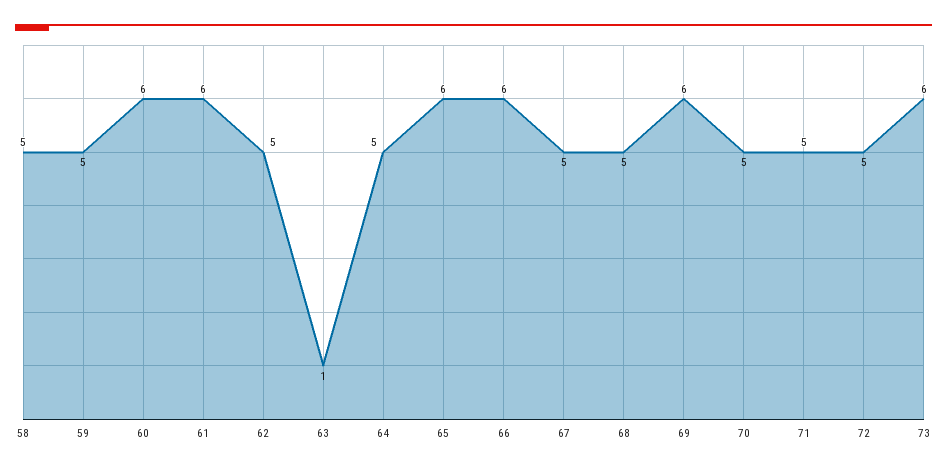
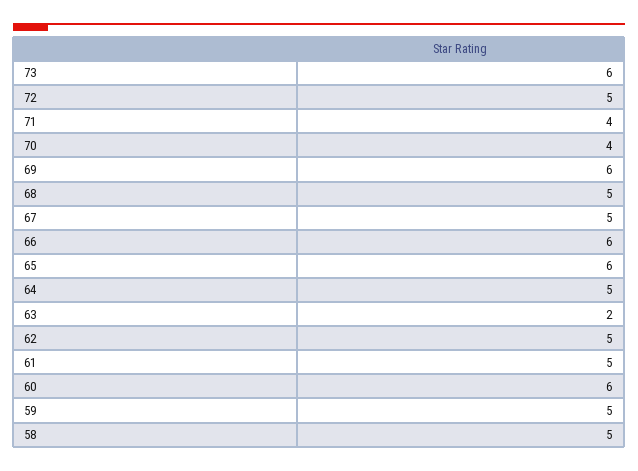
61: 6 -> 5
63: 1 -> 2
70: 5 -> 4
71: 5 -> 4

